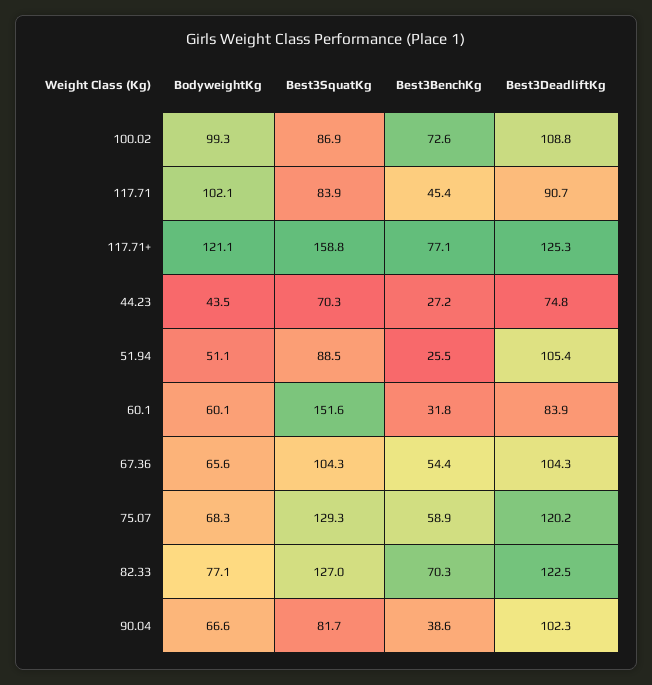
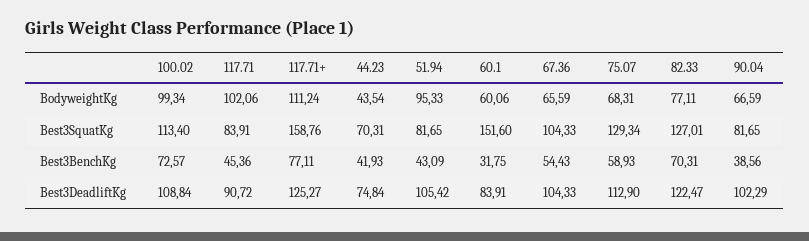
Best3SquatKg, 100.02: 86.9 -> 113.4
BodyweightKg, 117.71+: 121.1 -> 111.24
Best3BenchKg, 44.23: 27.2 -> 41.93
BodyweightKg, 51.94: 51.1 -> 95.33
Best3SquatKg, 51.94: 88.5 -> 81.65
Best3BenchKg, 51.94: 25.5 -> 43.09
Best3DeadliftKg, 75.07: 120.2 -> 112.9

